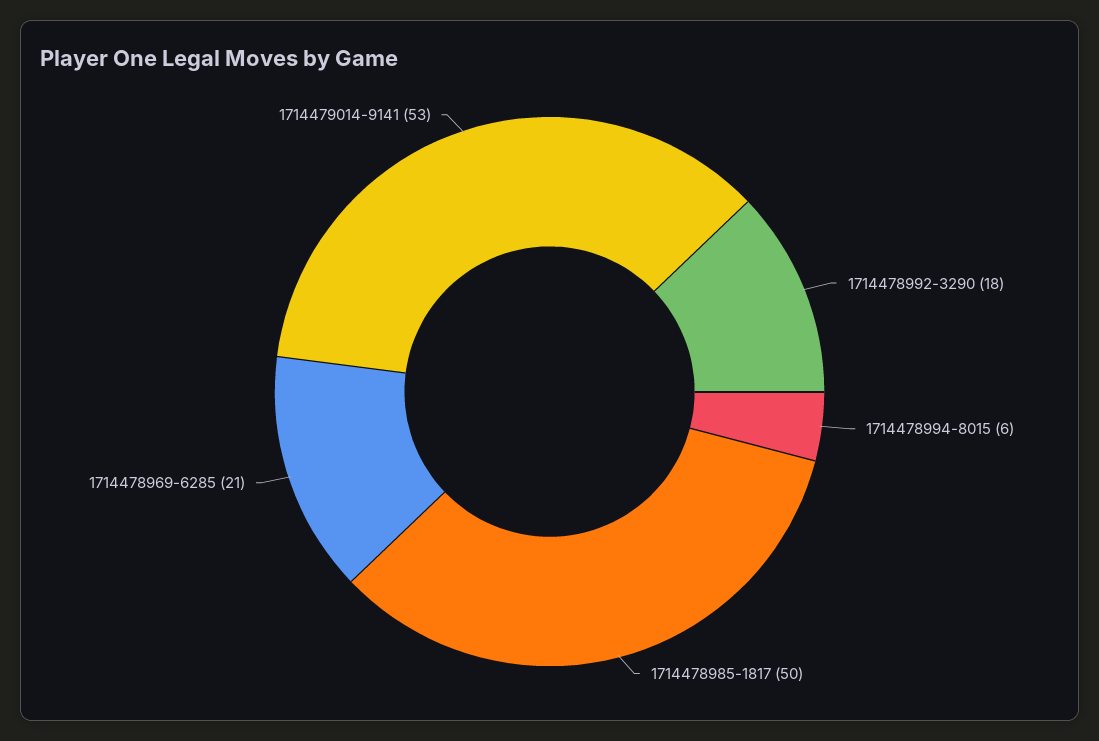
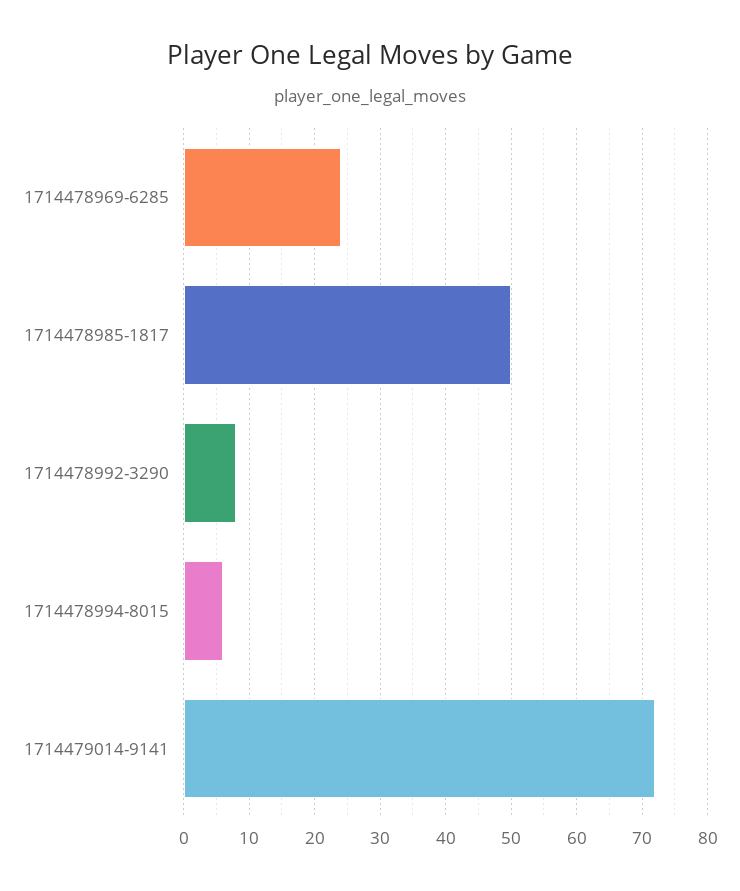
1714478992-3290: 18 -> 8
1714478969-6285: 21 -> 24
1714479014-9141: 53 -> 72

